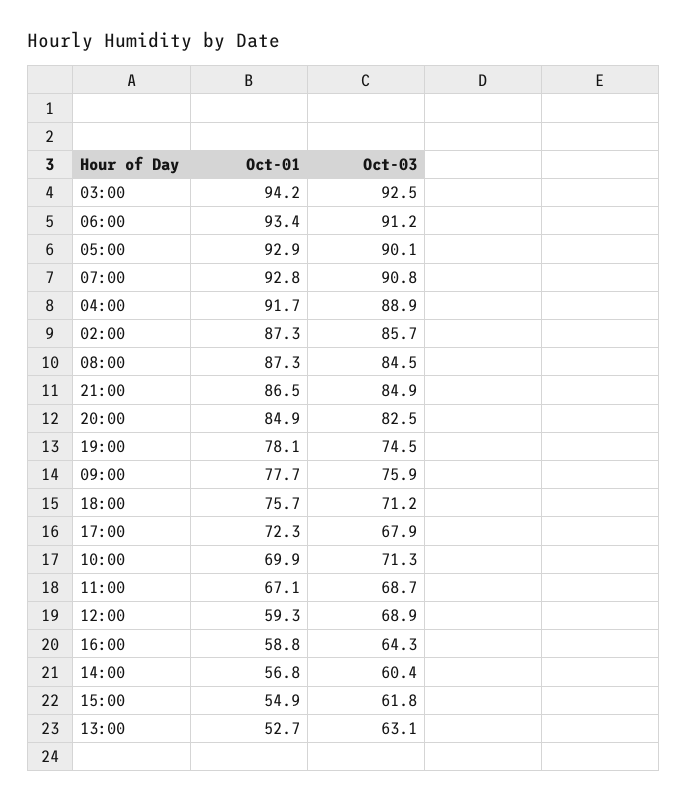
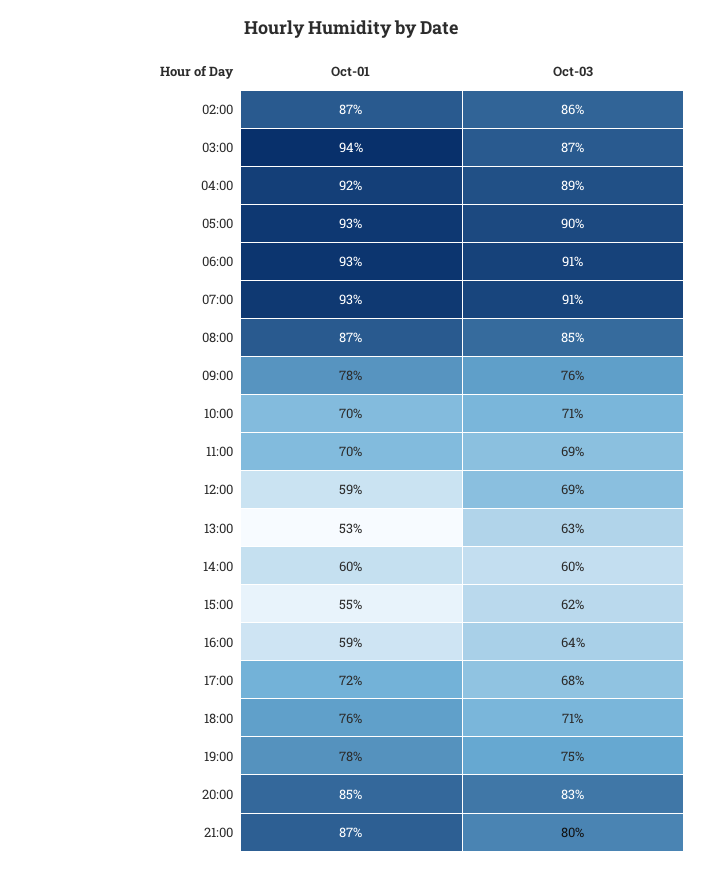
Oct-03, 03:00: 92.5 -> 87
Oct-03, 21:00: 84.9 -> 80
Oct-01, 11:00: 67.1 -> 70
Oct-01, 14:00: 56.8 -> 60

